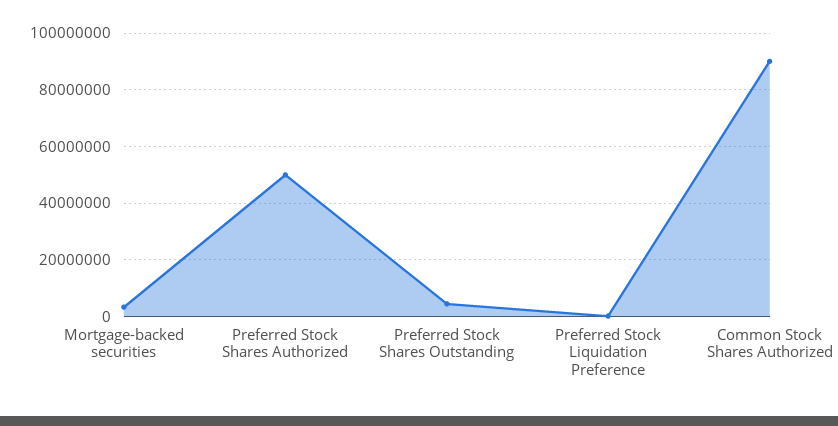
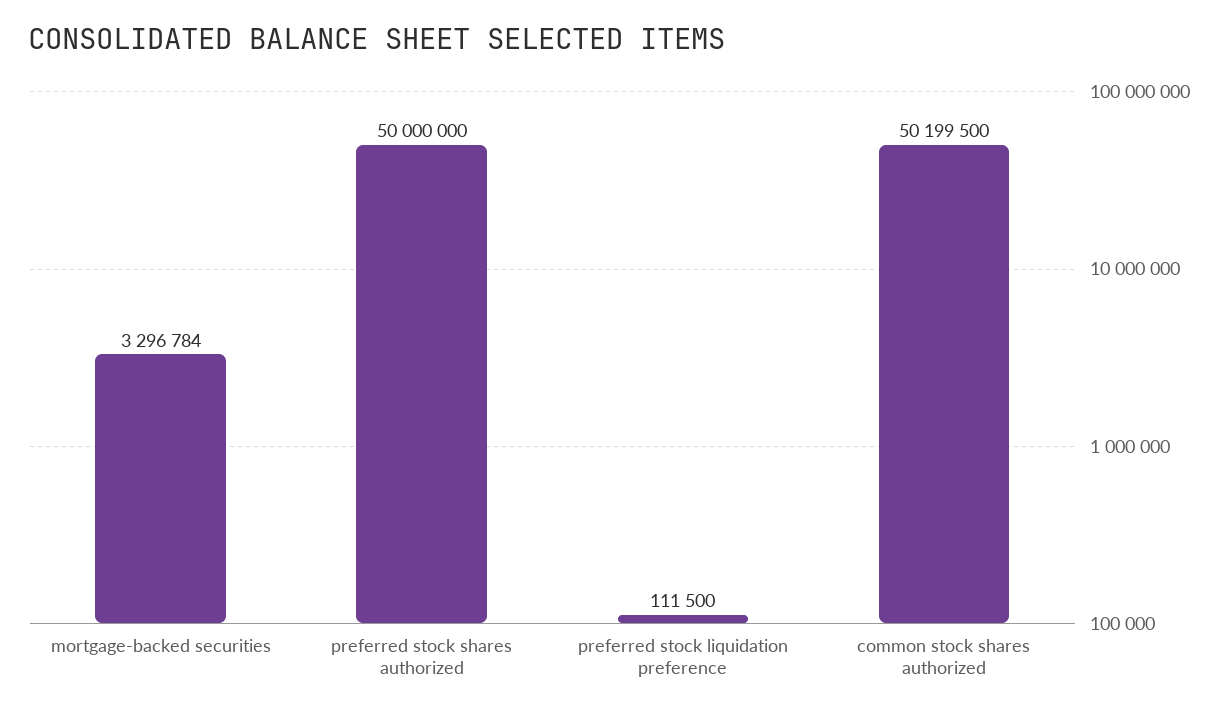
Preferred Stock Shares Outstanding: 5000000 -> none
Common Stock Shares Authorized: 90000000 -> 50199500

